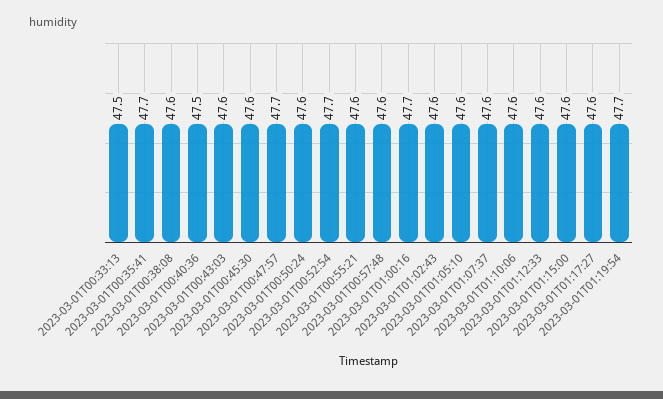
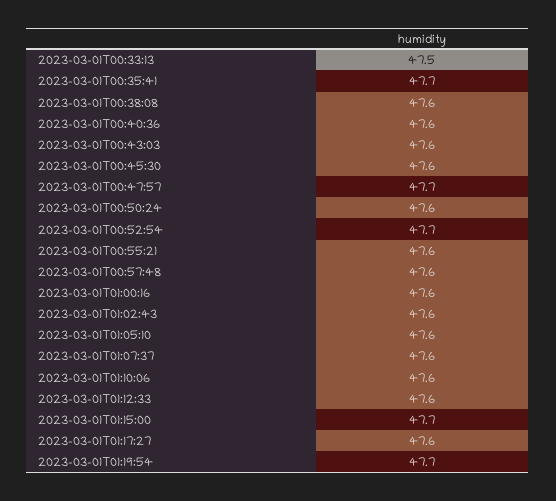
2023-03-01T00:40:36: 47.5 -> 47.6
2023-03-01T01:00:16: 47.7 -> 47.6
2023-03-01T01:15:00: 47.6 -> 47.7

